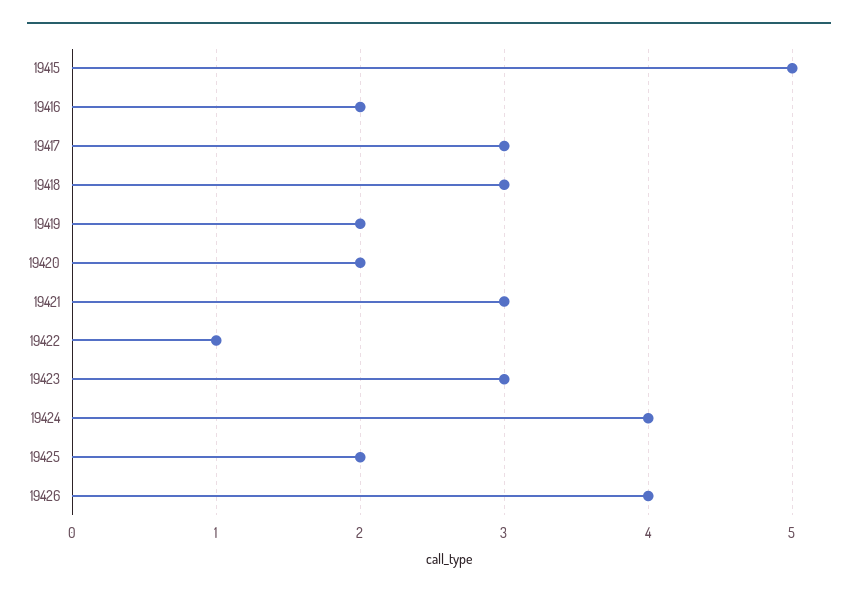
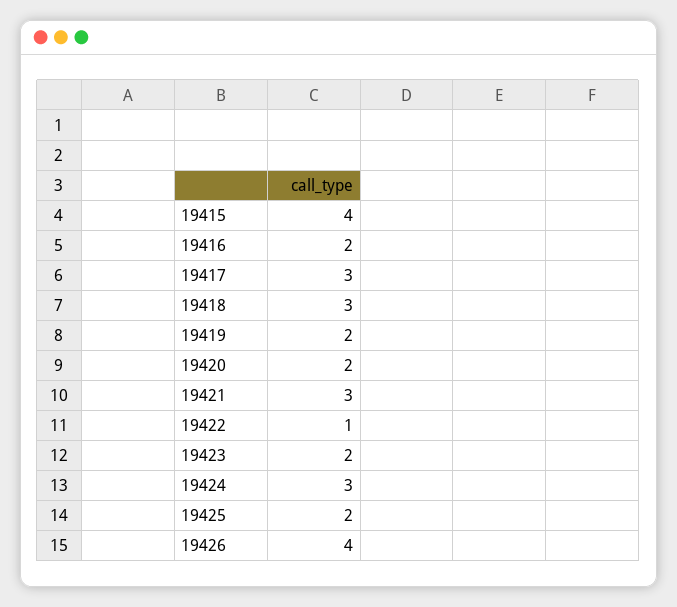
19415: 5 -> 4
19423: 3 -> 2
19424: 4 -> 3

